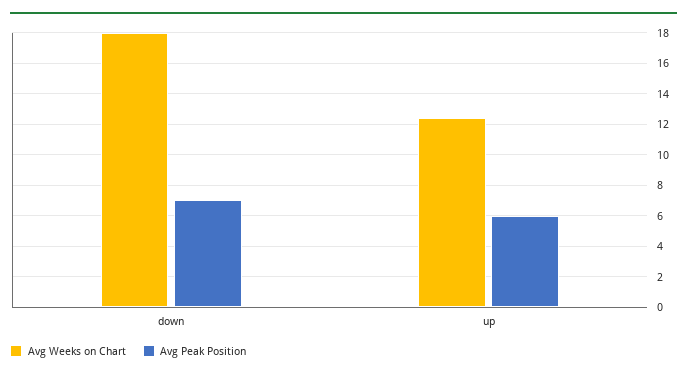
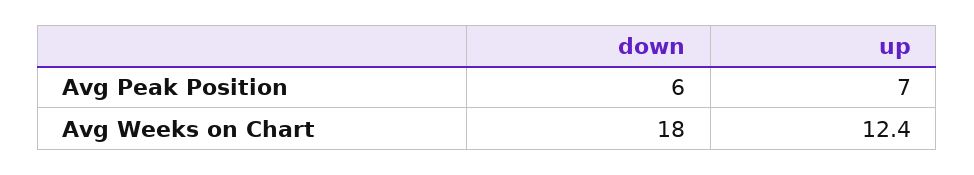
Avg Peak Position, down: 7 -> 6
Avg Peak Position, up: 6 -> 7

